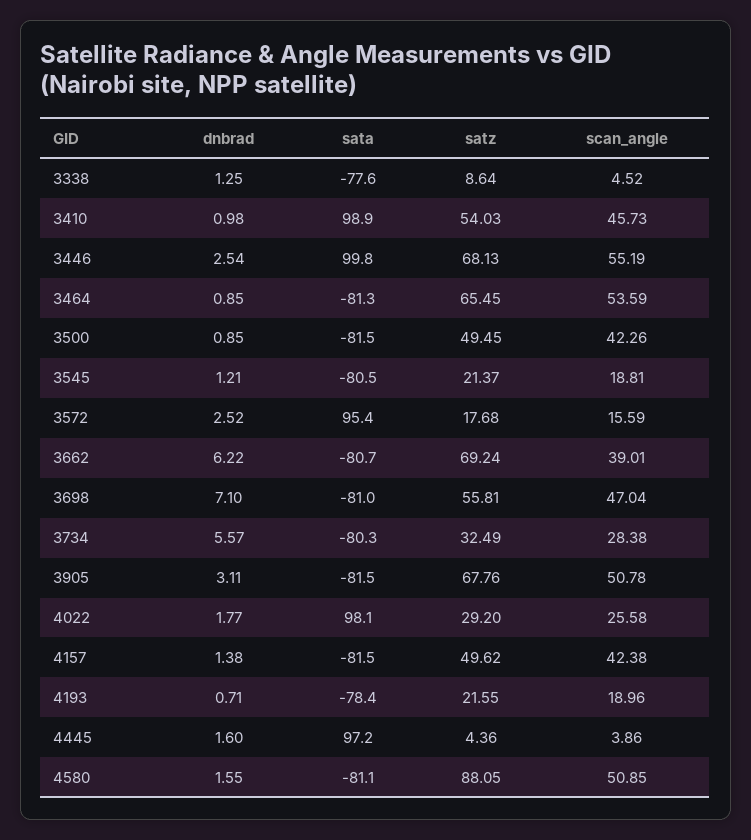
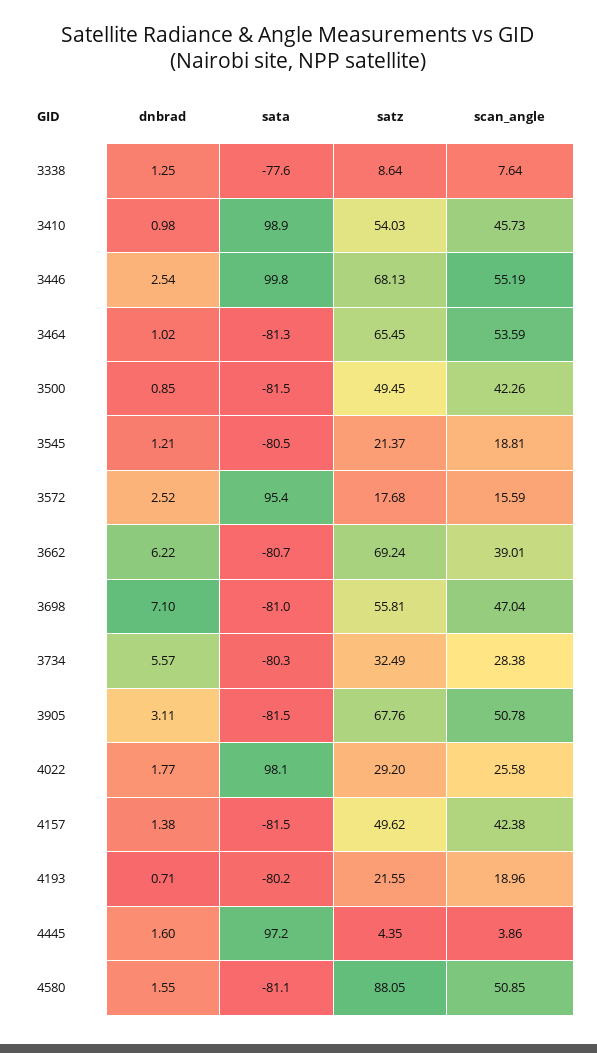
scan_angle, 3338: 4.52 -> 7.64
dnbrad, 3464: 0.85 -> 1.02
sata, 4193: -78.4 -> -80.2
satz, 4445: 4.36 -> 4.35

